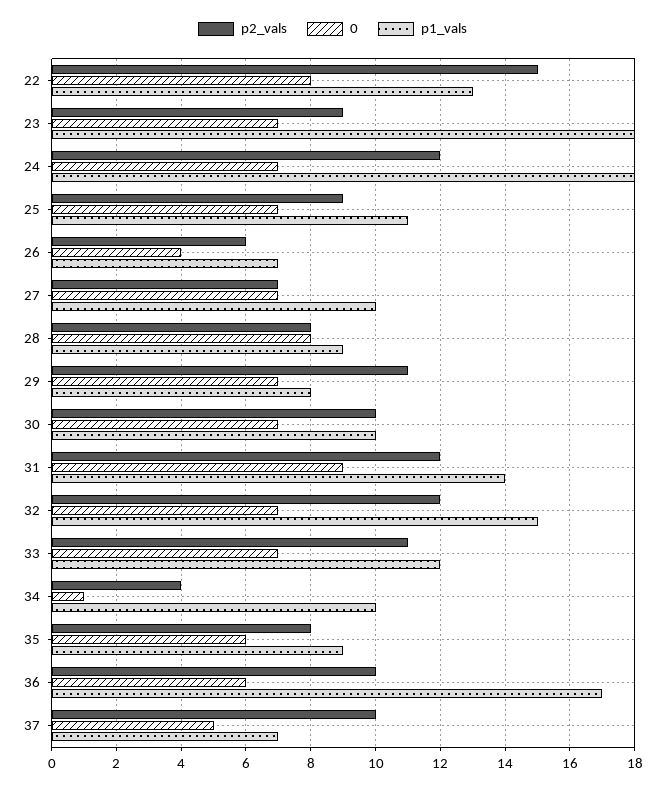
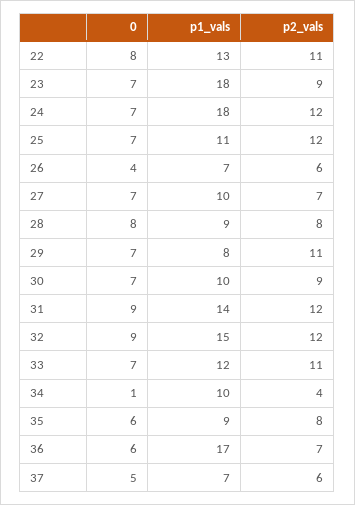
p2_vals, 22: 15 -> 11
p2_vals, 25: 9 -> 12
p2_vals, 30: 10 -> 9
0, 32: 7 -> 9
p2_vals, 36: 10 -> 7
p2_vals, 37: 10 -> 6

